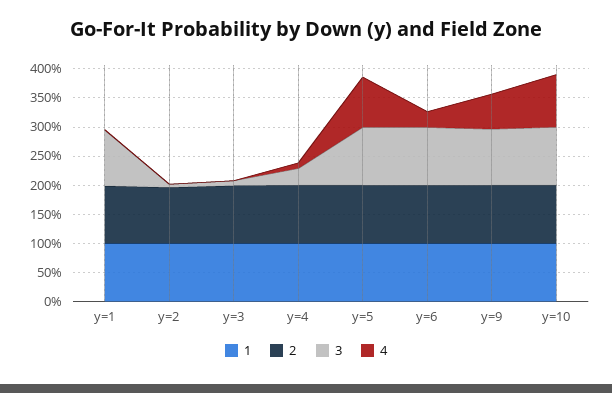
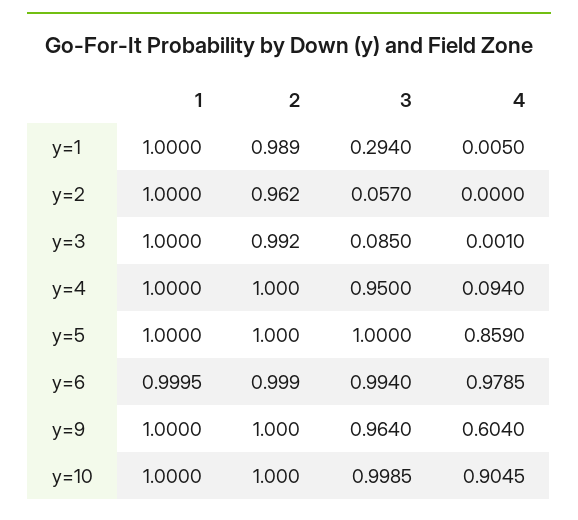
3, y=1: 1 -> 0.294
3, y=4: 0.25 -> 0.95
4, y=6: 0.25 -> 0.9785

